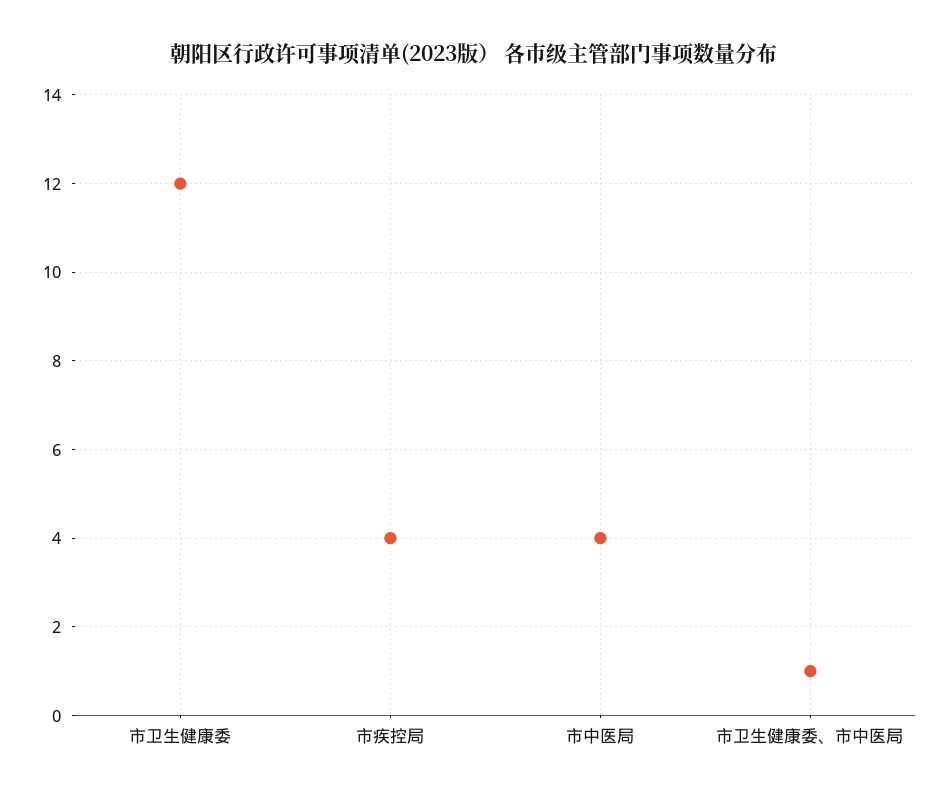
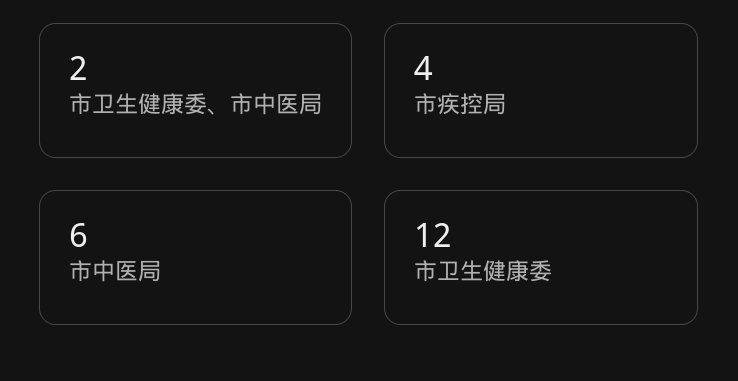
市中医局: 4 -> 6
市卫生健康委、市中医局: 1 -> 2

